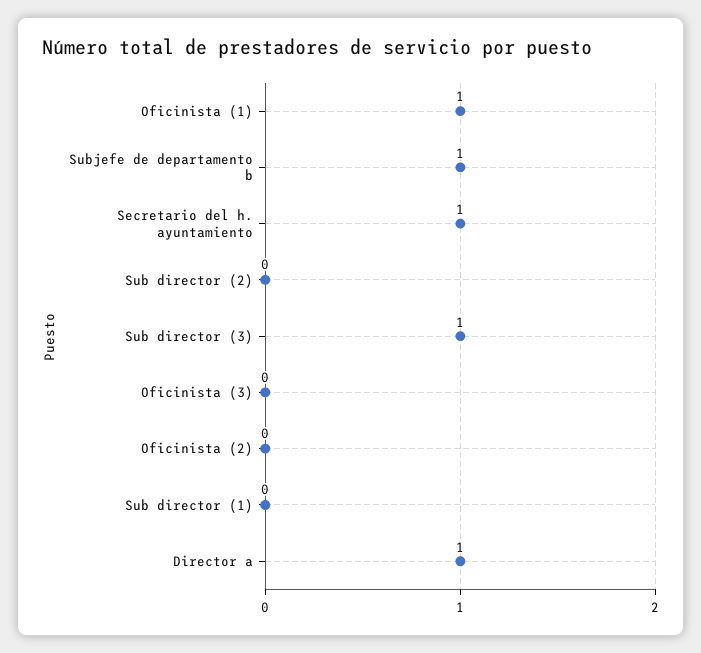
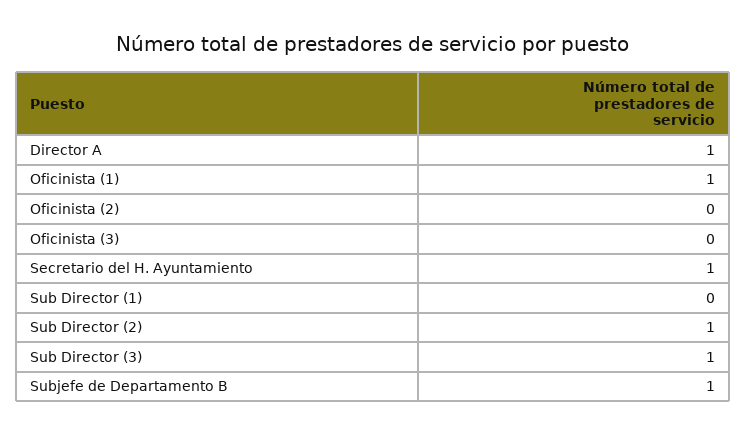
Sub director (2): 0 -> 1

